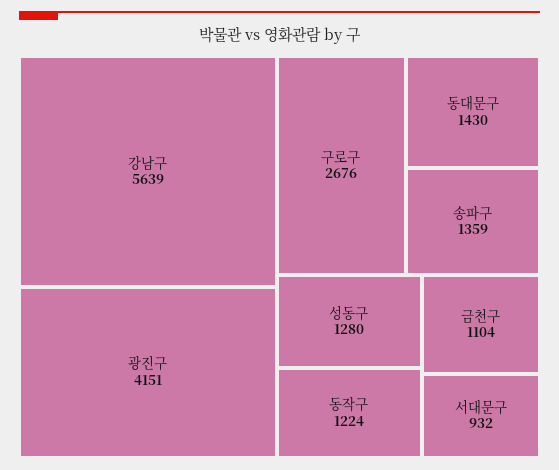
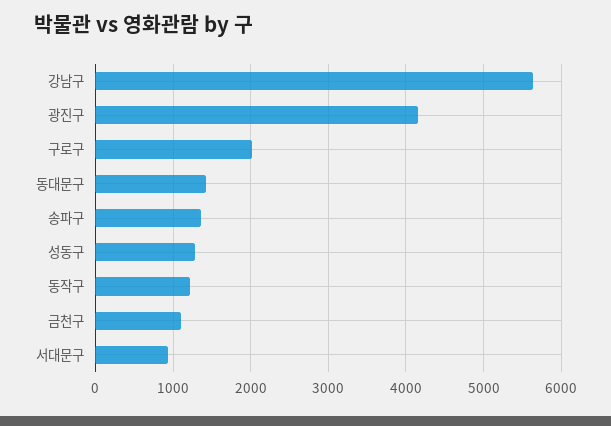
구로구: 2676 -> 2000

